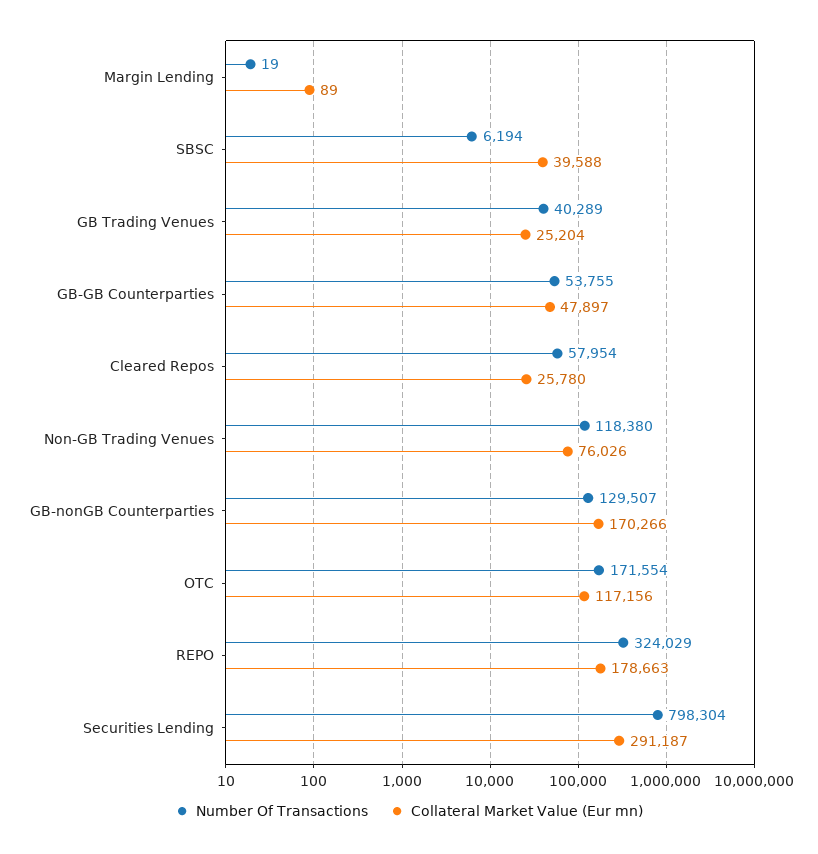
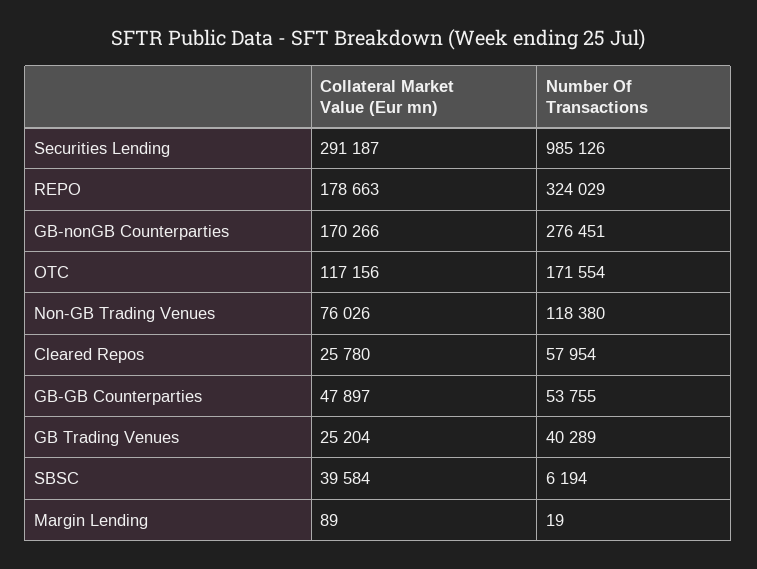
Collateral Market Value (Eur mn), SBSC: 39588 -> 39584
Number Of Transactions, GB-nonGB Counterparties: 129507 -> 276451
Number Of Transactions, Securities Lending: 798304 -> 985126

